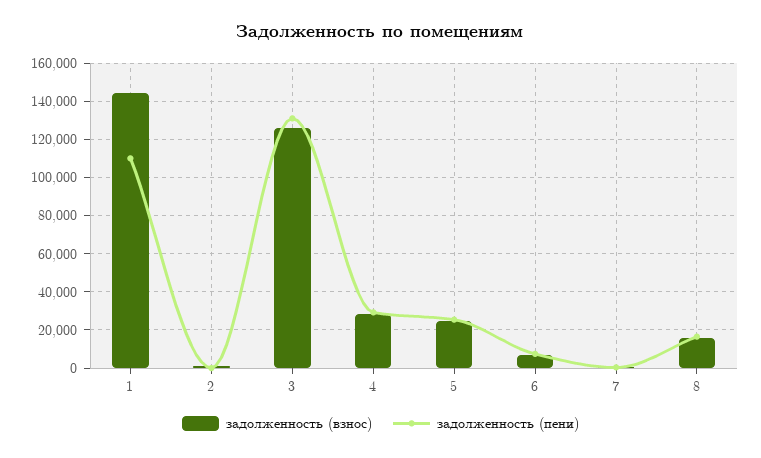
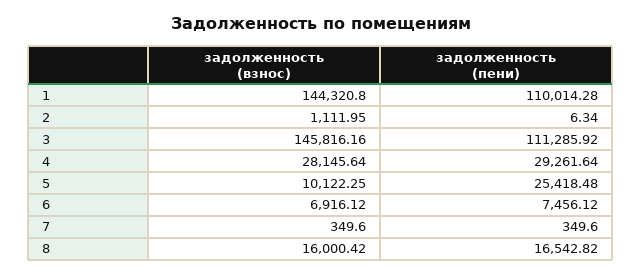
задолженность (взнос), 3: 125000 -> 145816.16
задолженность (пени), 3: 130000 -> 111285.92
задолженность (взнос), 5: 25000 -> 10122.25

